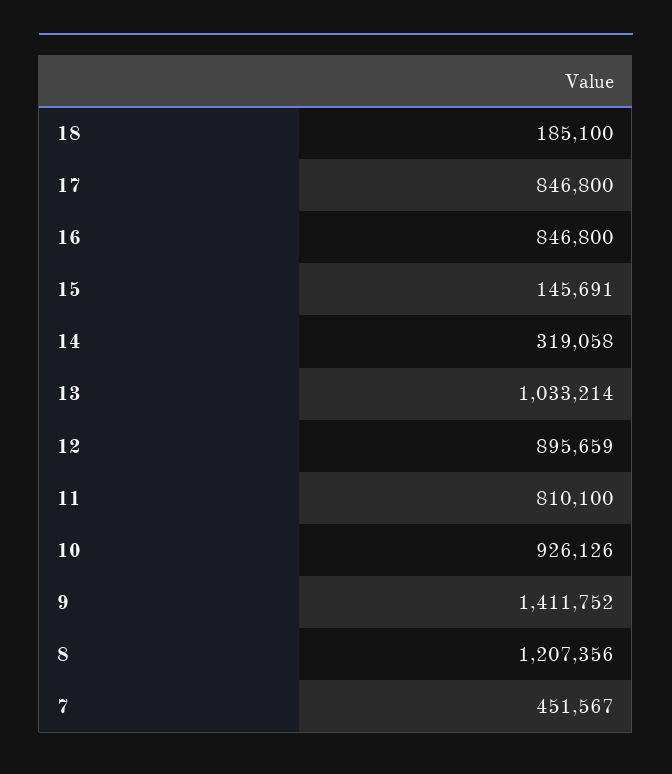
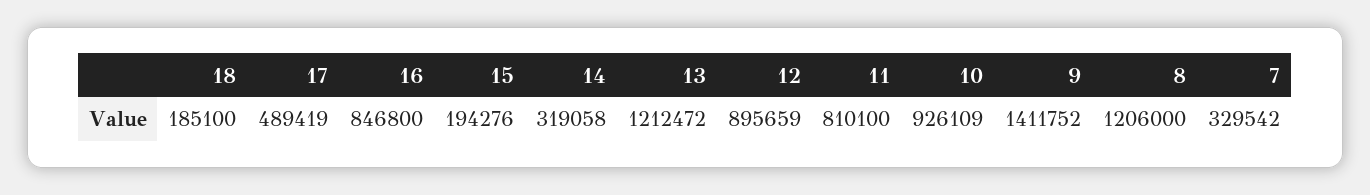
17: 846800 -> 489419
15: 145691 -> 194276
13: 1033214 -> 1212472
10: 926126 -> 926109
8: 1207356 -> 1206000
7: 451567 -> 329542

